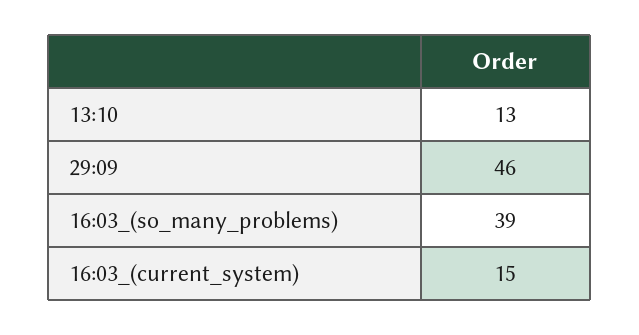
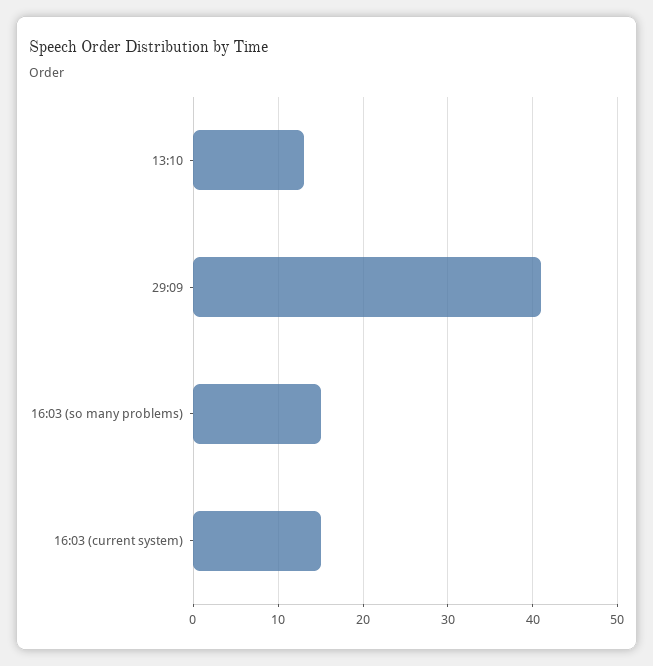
29:09: 46 -> 41
16:03_(so_many_problems): 39 -> 15

